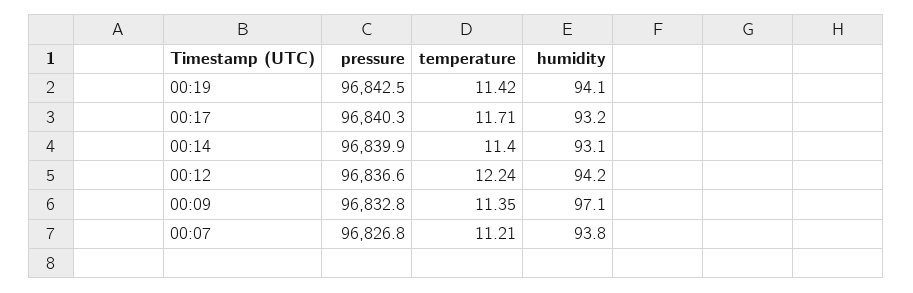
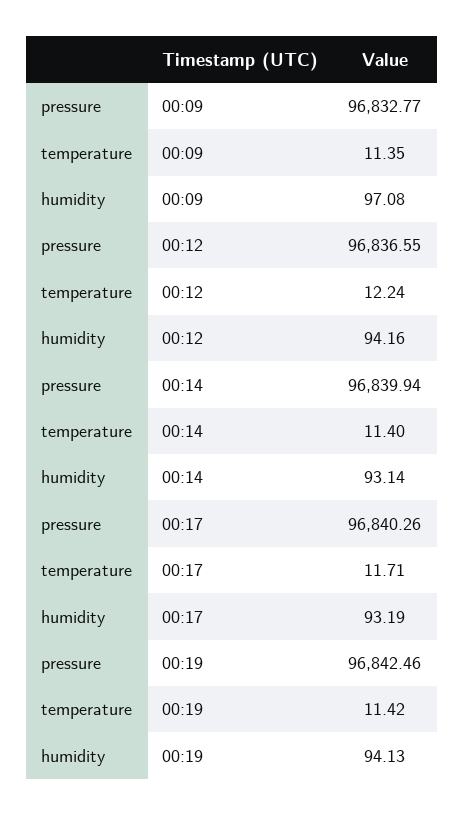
pressure, 00:07: 96826.8 -> none
temperature, 00:07: 11.21 -> none
humidity, 00:07: 93.8 -> none

